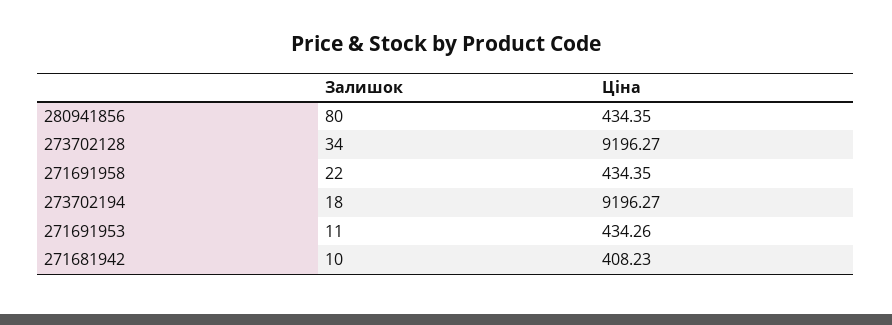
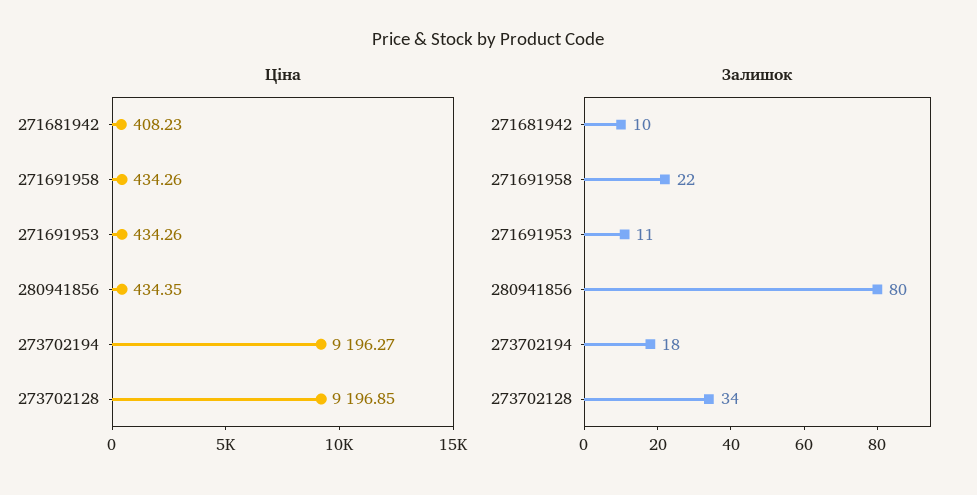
Ціна, 273702128: 9196.27 -> 9196.85
Ціна, 271691958: 434.35 -> 434.26

